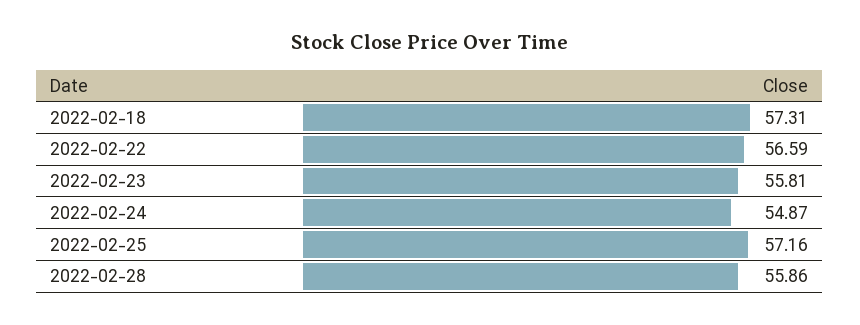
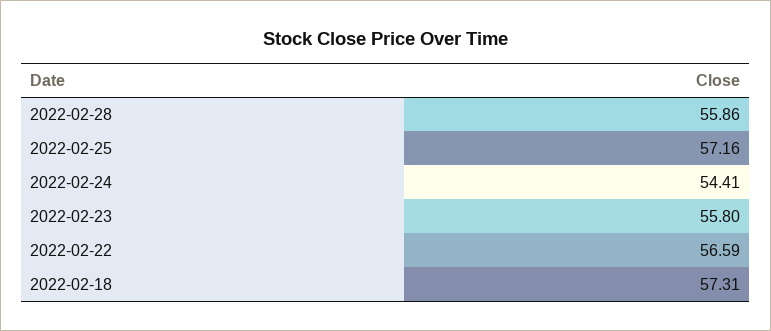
2022-02-23: 55.81 -> 55.8
2022-02-24: 54.87 -> 54.41

